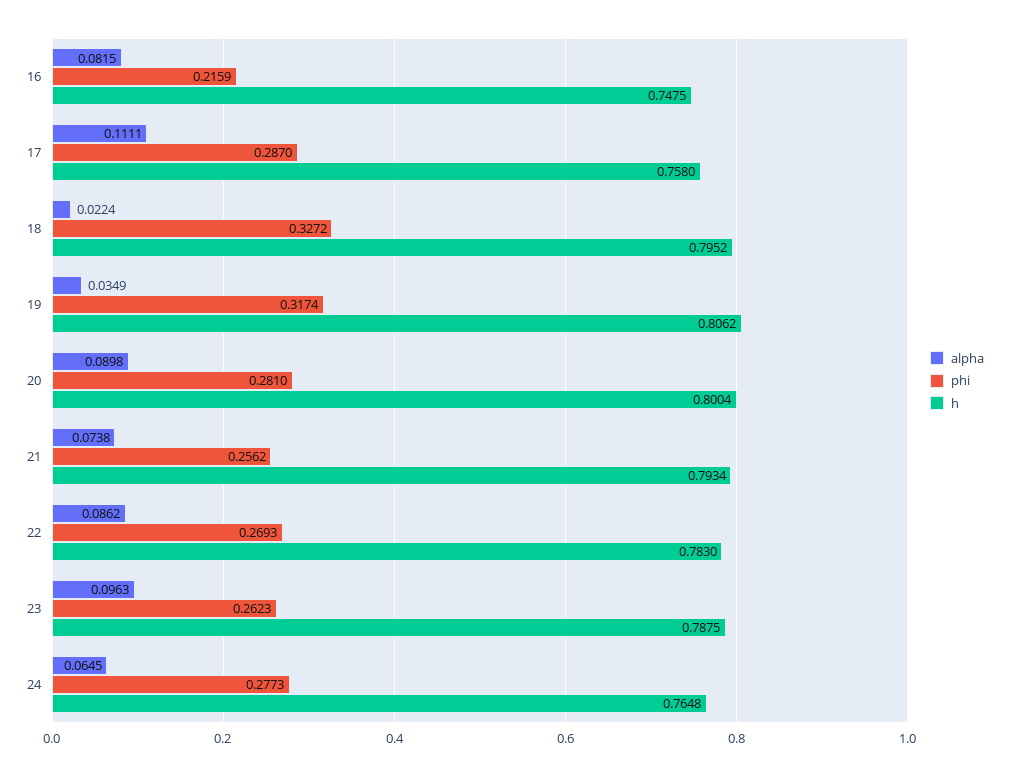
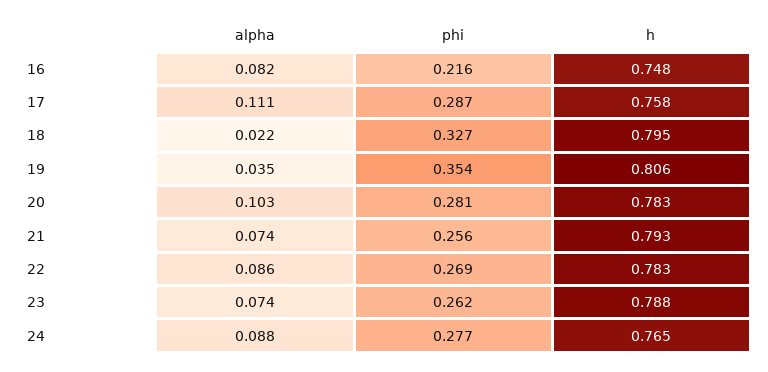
phi, 19: 0.3174 -> 0.354
alpha, 20: 0.0898 -> 0.103
h, 20: 0.8004 -> 0.783
alpha, 23: 0.0963 -> 0.074
alpha, 24: 0.0645 -> 0.088

